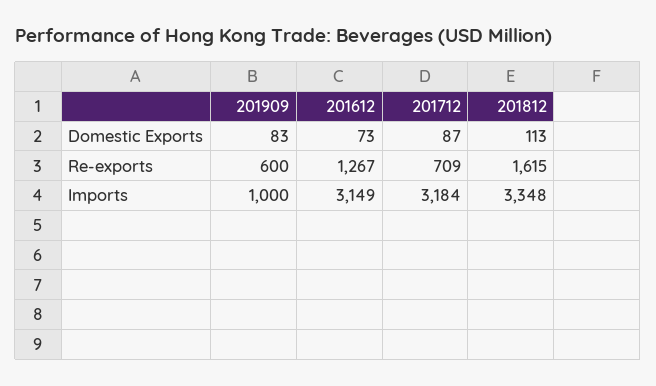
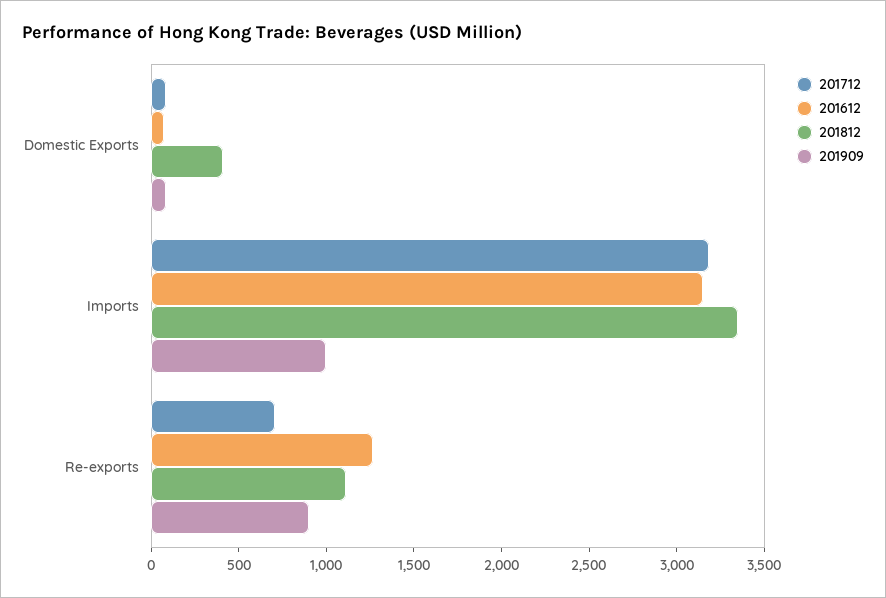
201812, Domestic Exports: 113 -> 400
201909, Re-exports: 600 -> 900
201812, Re-exports: 1615 -> 1100

